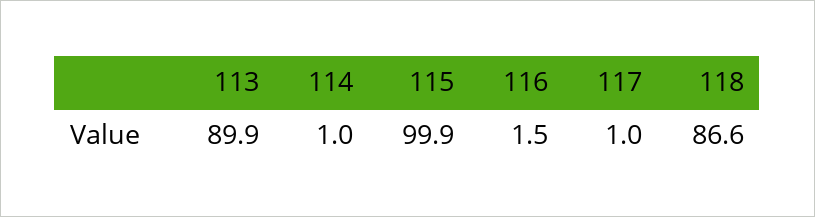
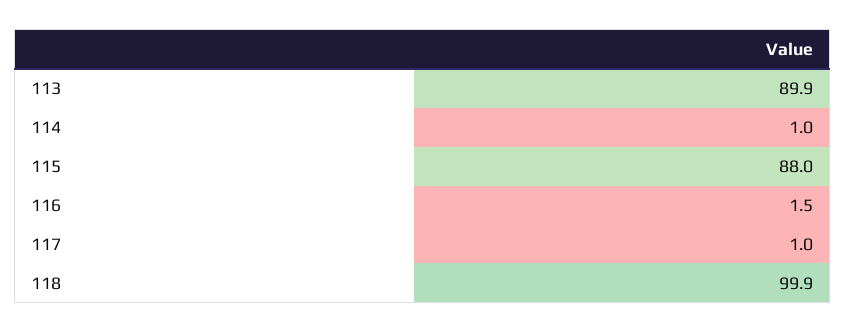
115: 99.9 -> 88
118: 86.6 -> 99.9

